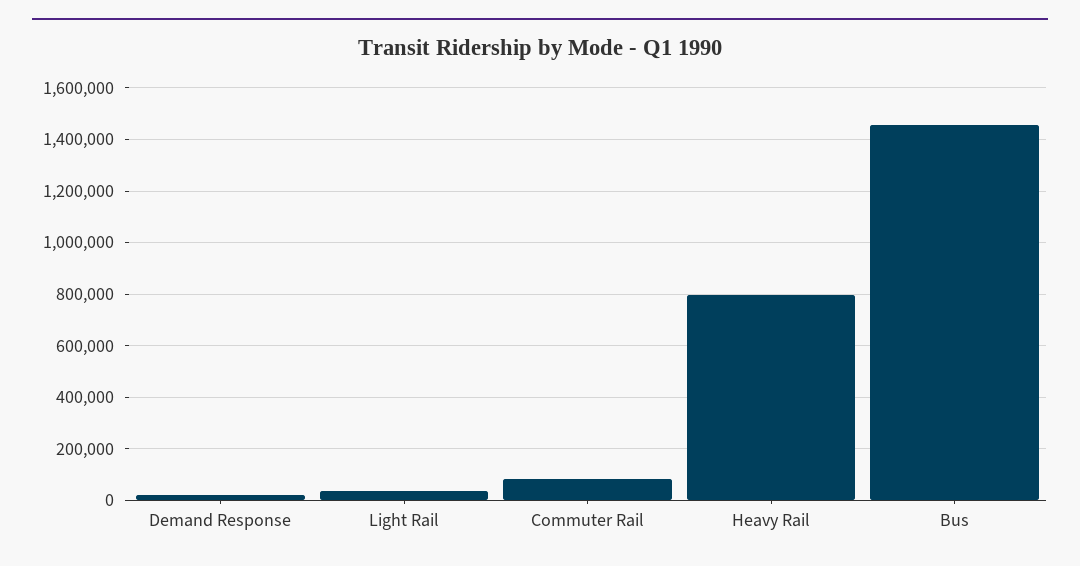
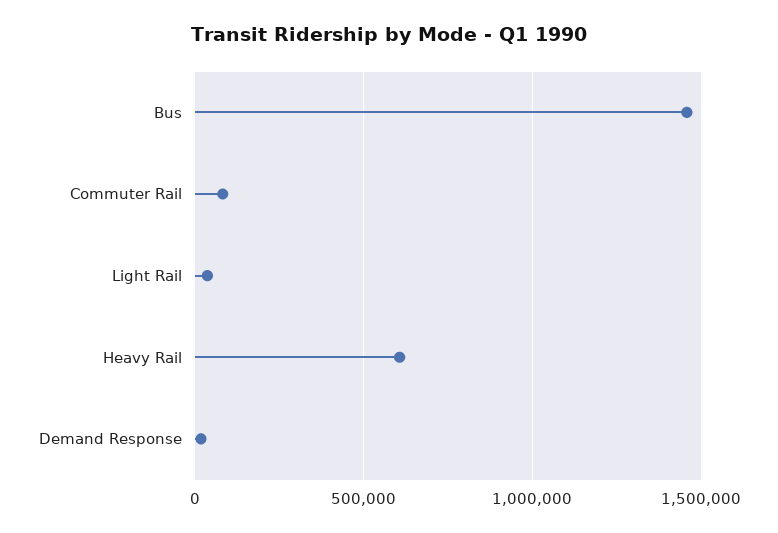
Heavy Rail: 800000 -> 600000

